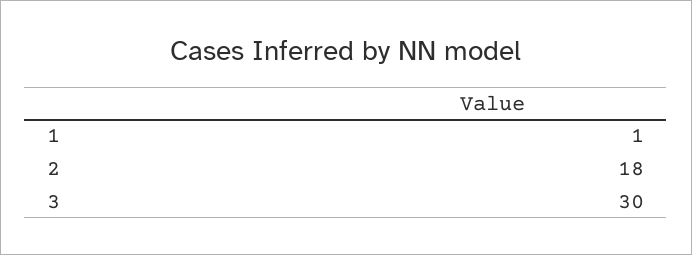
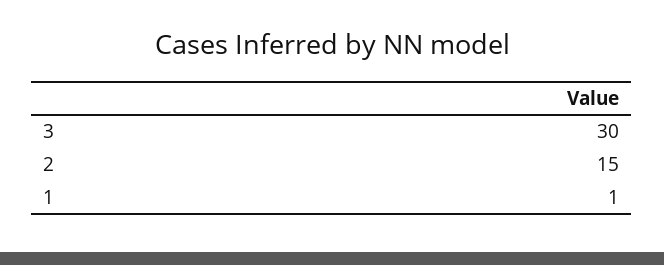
2: 18 -> 15

